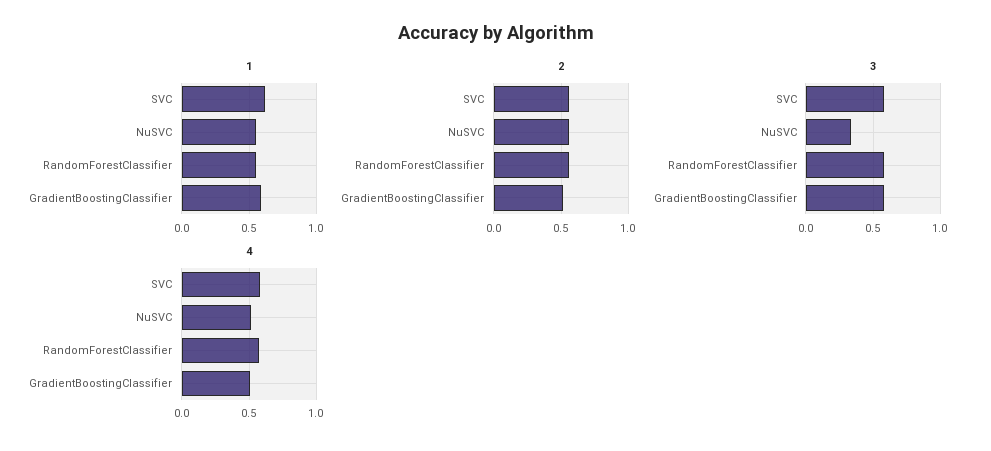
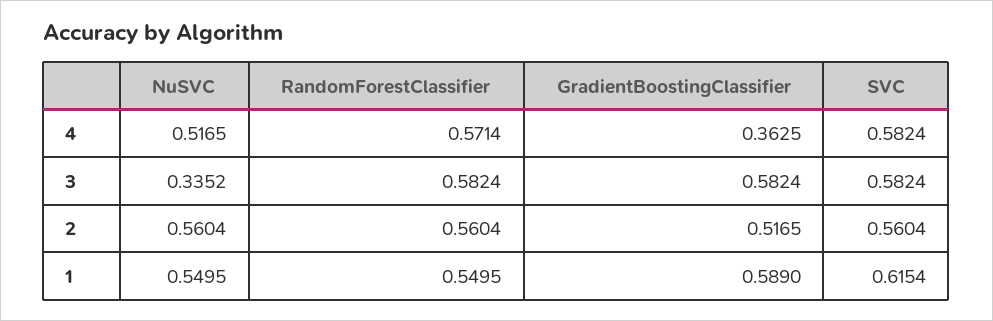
4, GradientBoostingClassifier: 0.5 -> 0.3625

